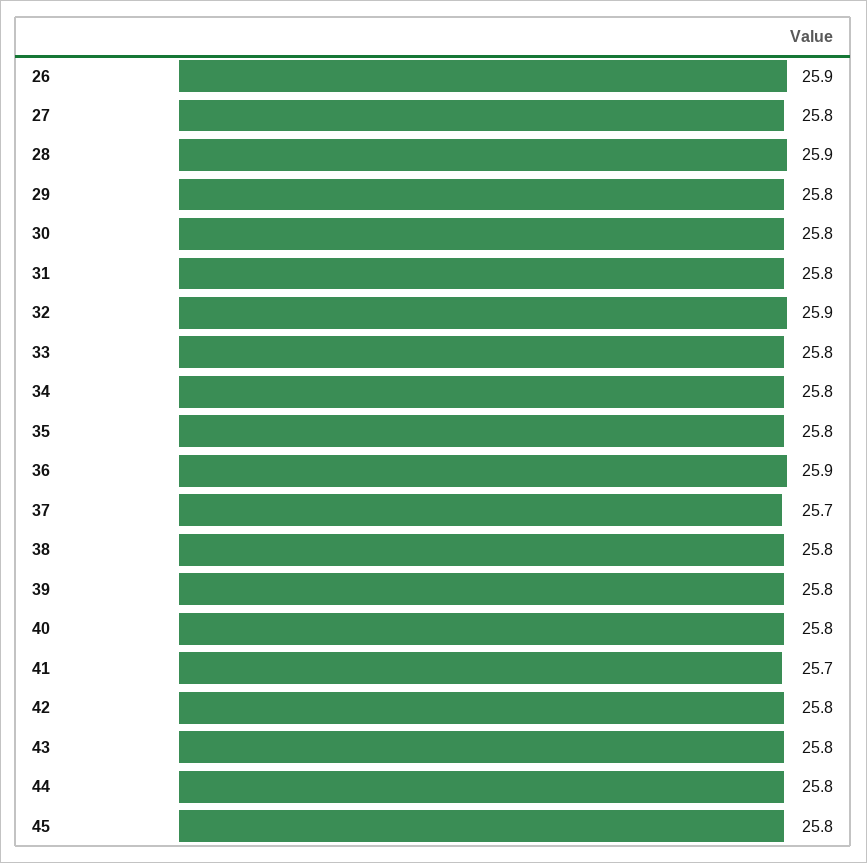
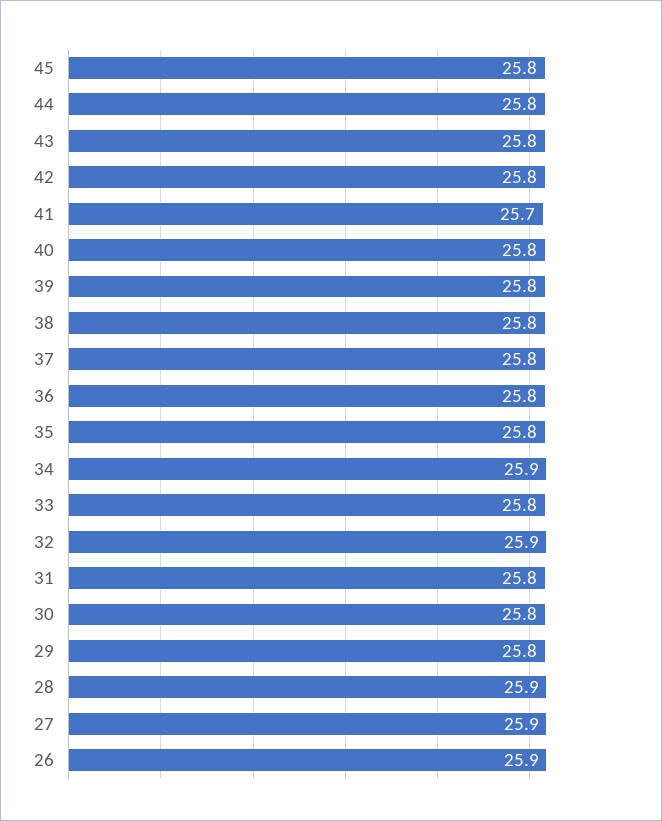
27: 25.8 -> 25.9
34: 25.8 -> 25.9
36: 25.9 -> 25.8
37: 25.7 -> 25.8

